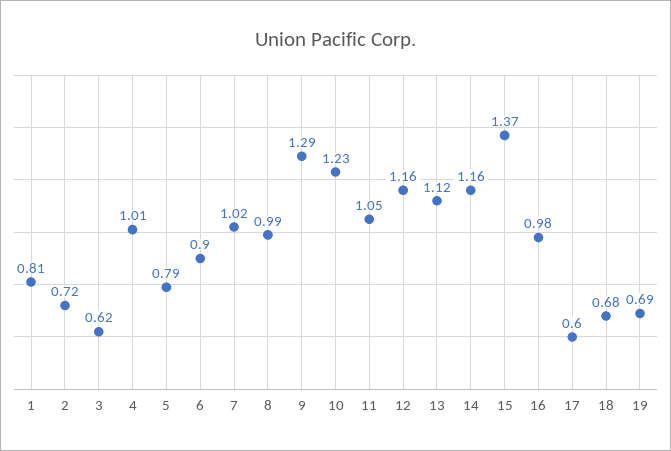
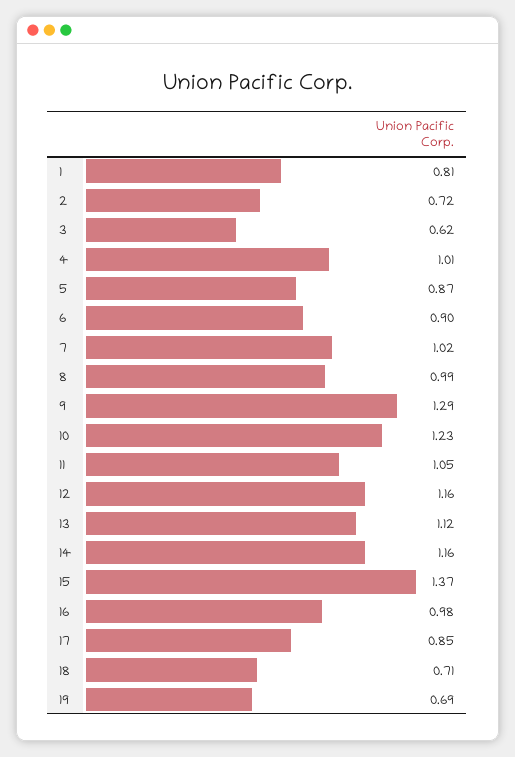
5: 0.79 -> 0.87
17: 0.6 -> 0.85
18: 0.68 -> 0.71

